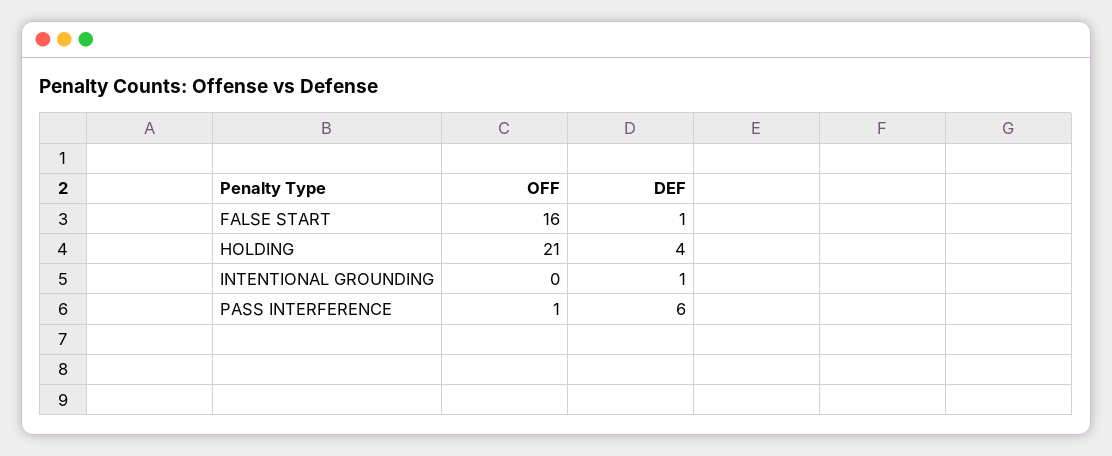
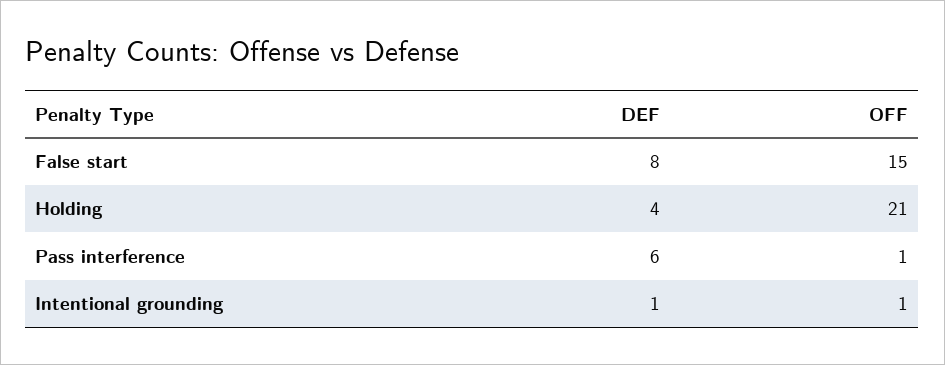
OFF, FALSE START: 16 -> 15
DEF, FALSE START: 1 -> 8
OFF, INTENTIONAL GROUNDING: 0 -> 1

